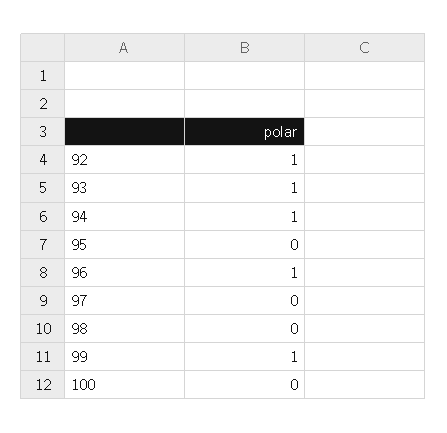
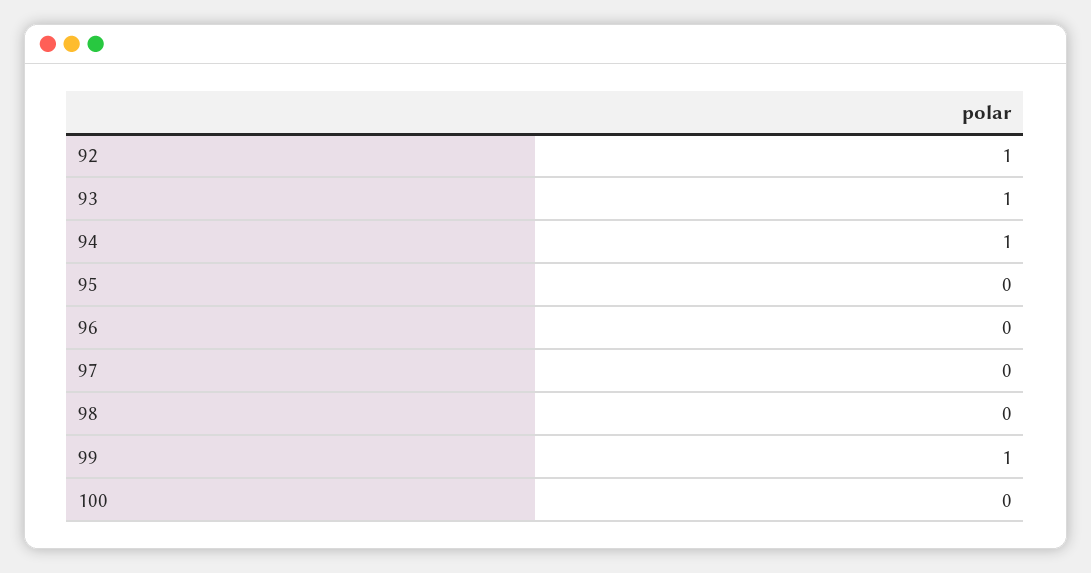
96: 1 -> 0

